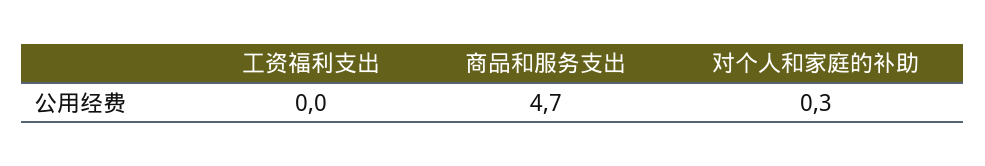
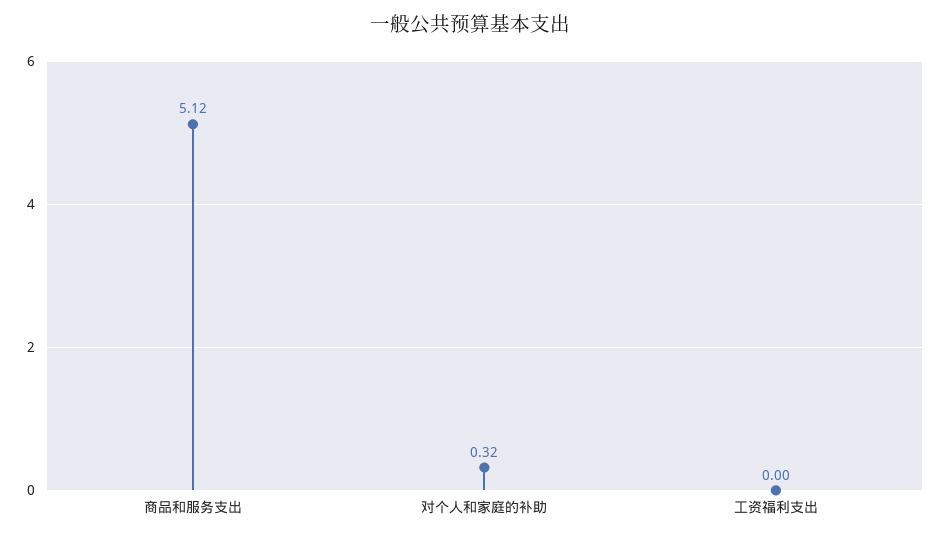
商品和服务支出: 4.7 -> 5.12

